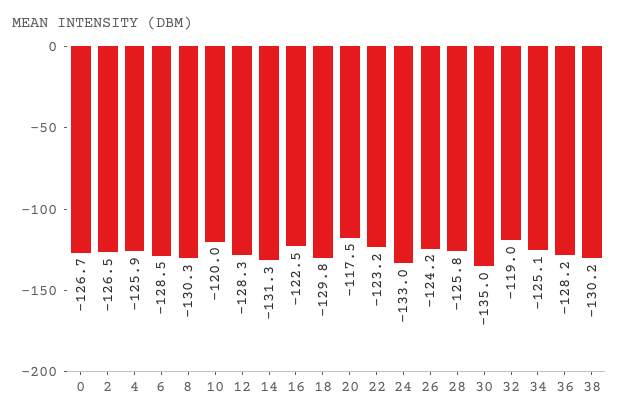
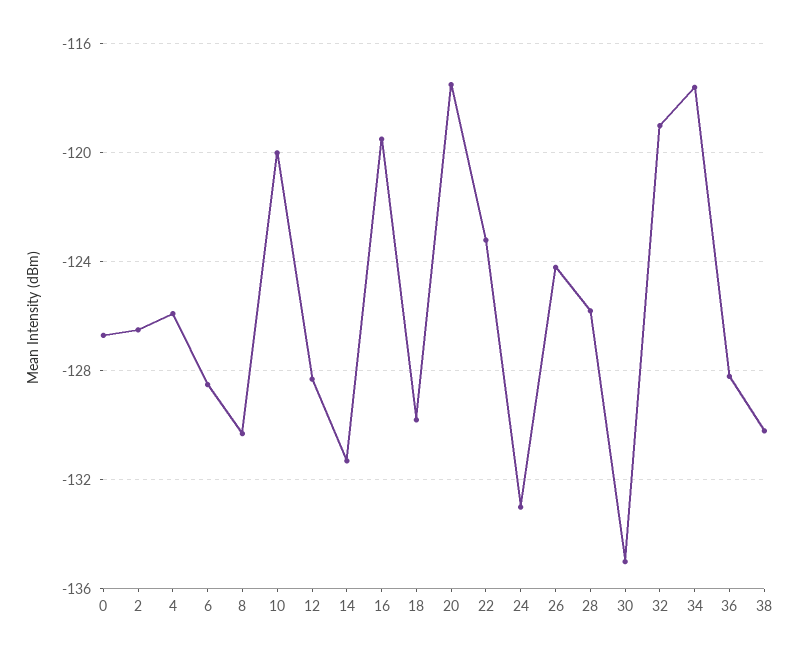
16: -122.5 -> -119.5
34: -125.1 -> -117.5

